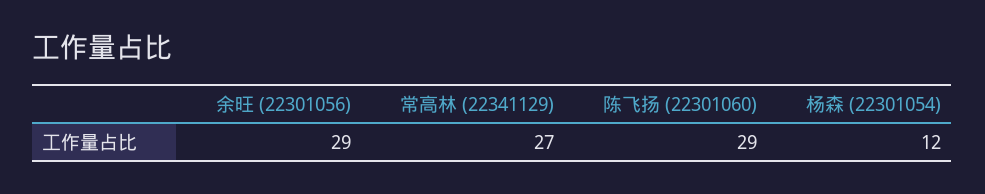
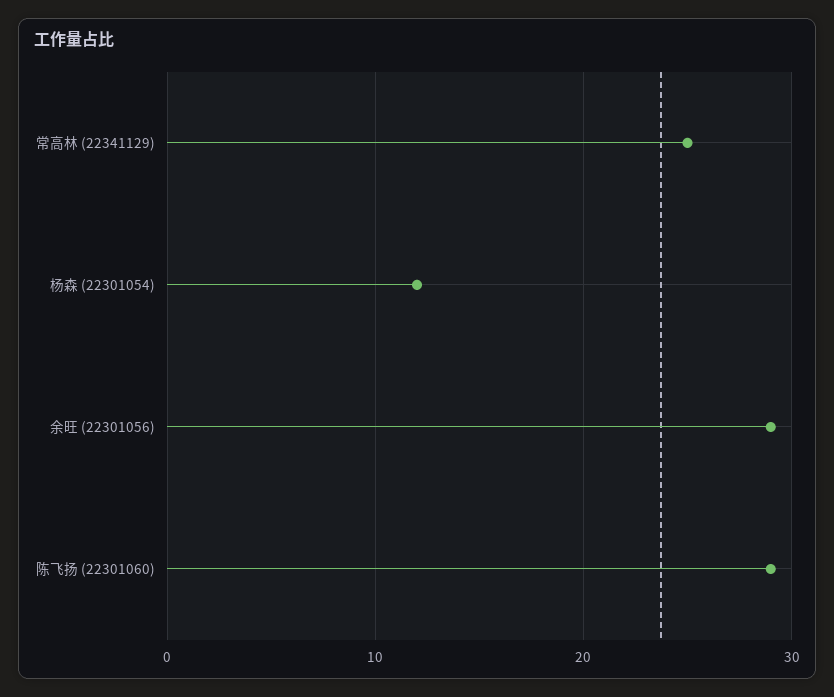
常高林 (22341129): 27 -> 25

